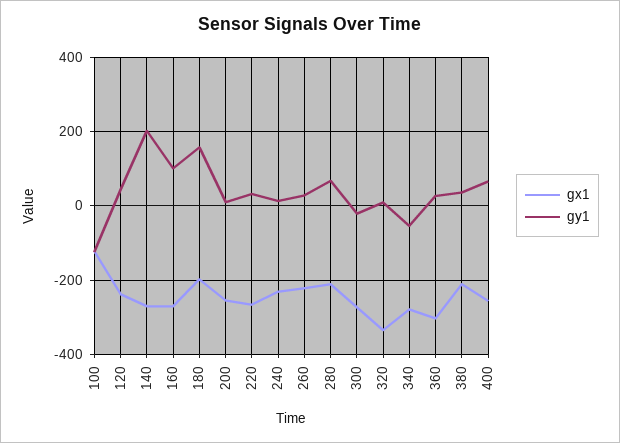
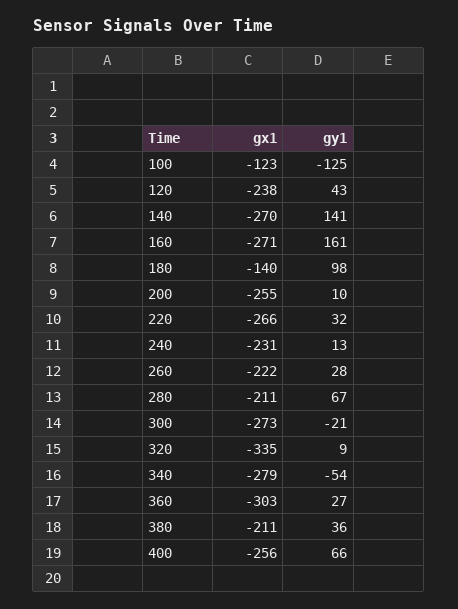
gy1, 140: 200 -> 141
gy1, 160: 100 -> 161
gx1, 180: -200 -> -140
gy1, 180: 160 -> 98

